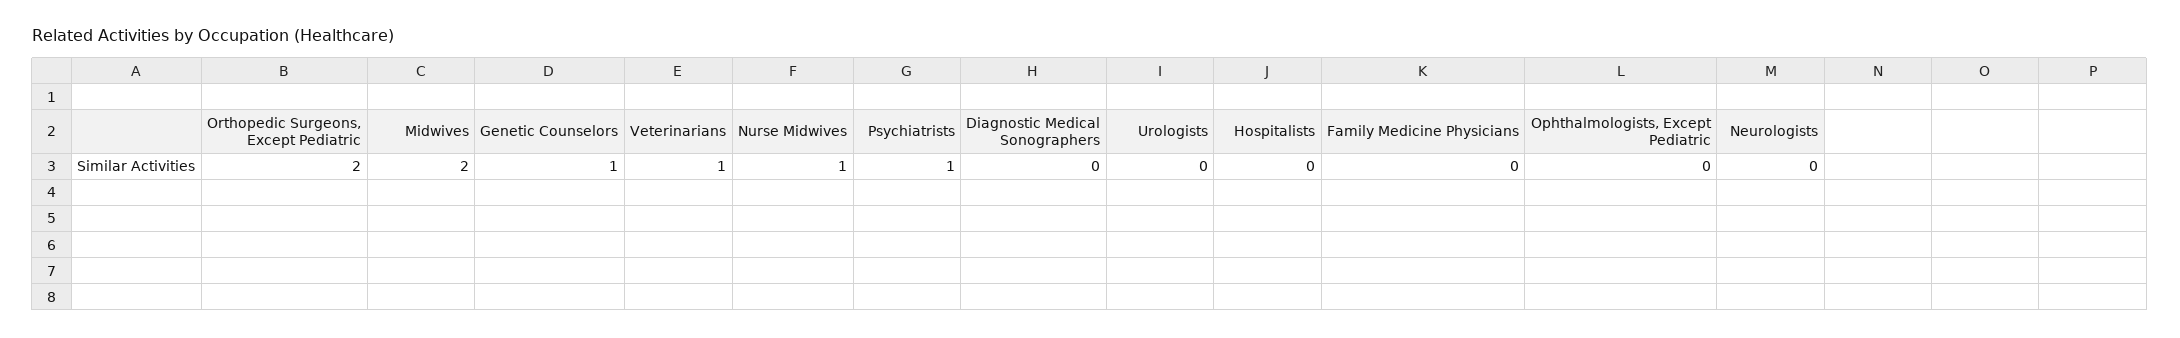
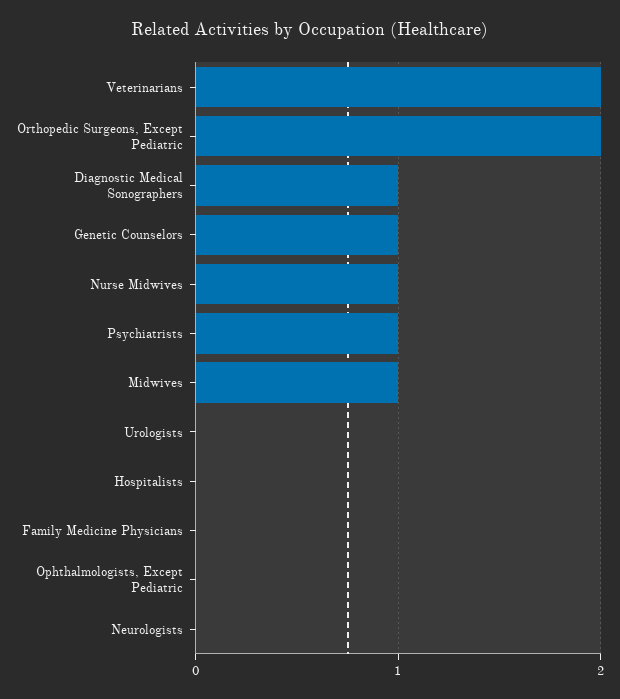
Midwives: 2 -> 1
Veterinarians: 1 -> 2
Diagnostic Medical Sonographers: 0 -> 1

